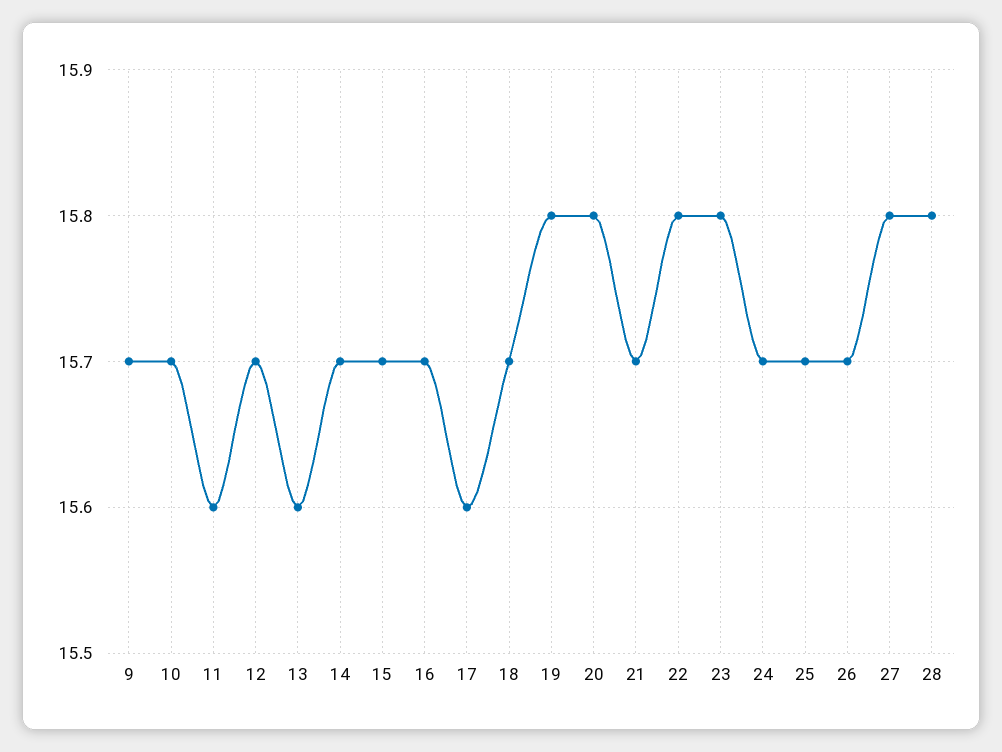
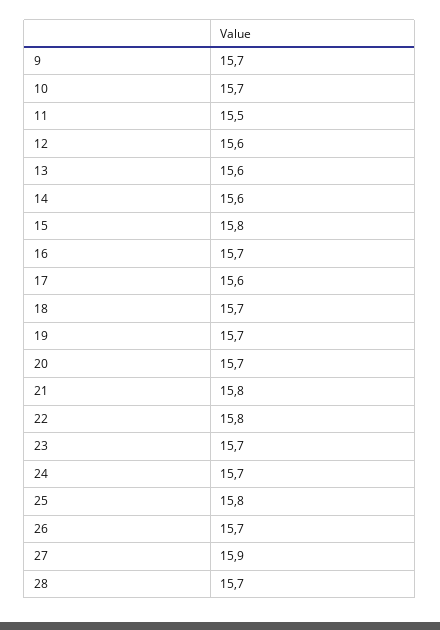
11: 15.6 -> 15.5
12: 15.7 -> 15.6
14: 15.7 -> 15.6
15: 15.7 -> 15.8
19: 15.8 -> 15.7
20: 15.8 -> 15.7
21: 15.7 -> 15.8
23: 15.8 -> 15.7
25: 15.7 -> 15.8
27: 15.8 -> 15.9
28: 15.8 -> 15.7

